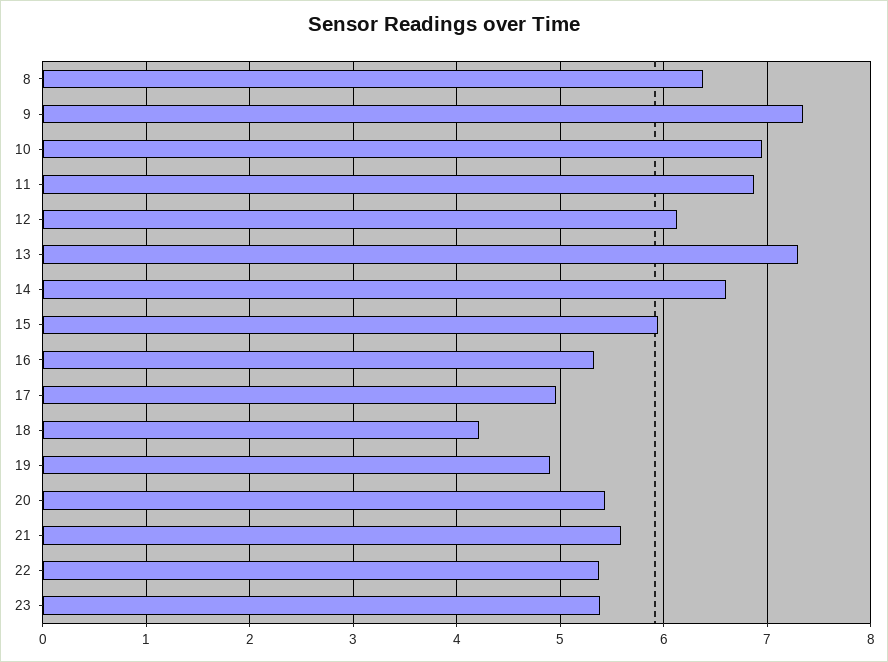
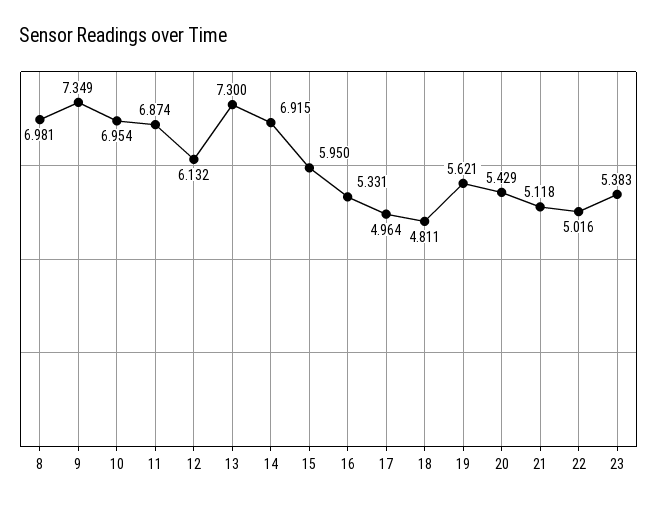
8: 6.4 -> 6.981
14: 6.6 -> 6.915
18: 4.2 -> 4.811
19: 4.9 -> 5.621
21: 5.6 -> 5.118
22: 5.4 -> 5.016

